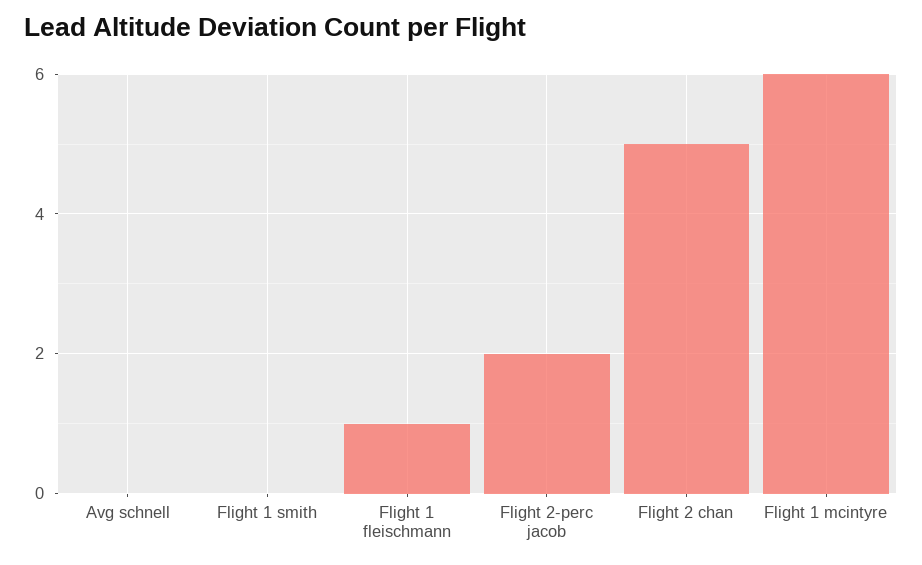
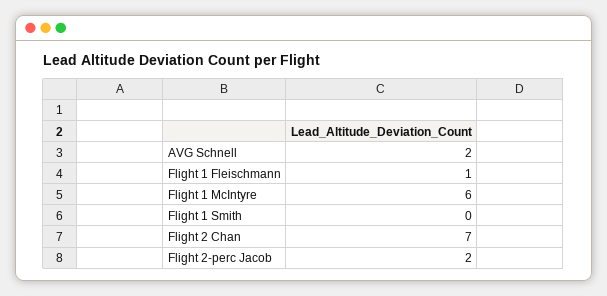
Avg schnell: 0 -> 2
Flight 2 chan: 5 -> 7

